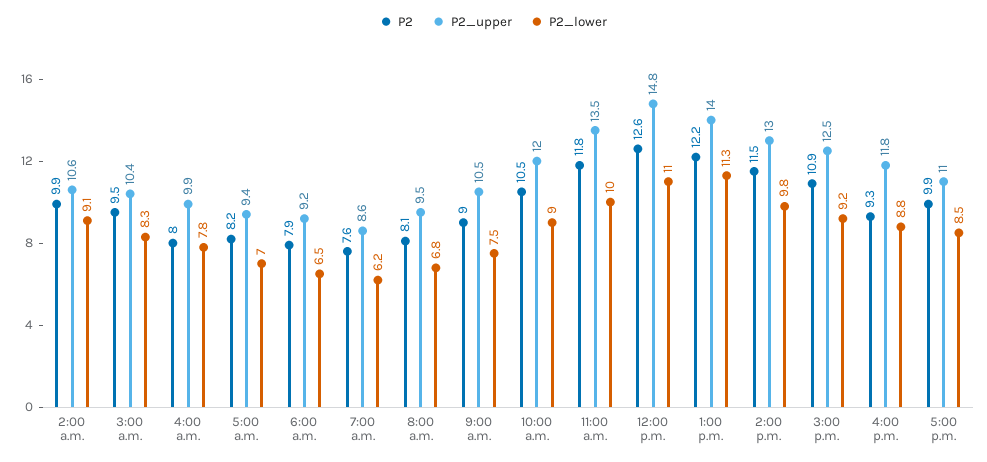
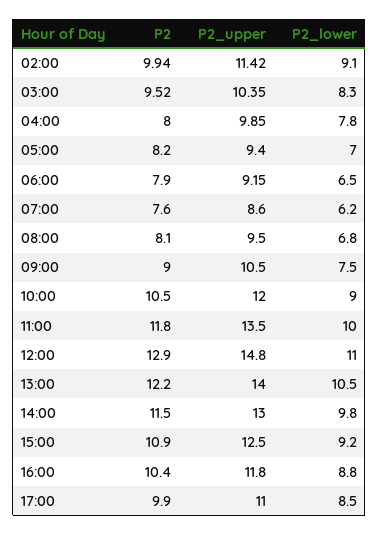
P2_upper, 2:00 a.m.: 10.6 -> 11.42
P2, 12:00 p.m.: 12.6 -> 12.9
P2_lower, 1:00 p.m.: 11.3 -> 10.5
P2, 4:00 p.m.: 9.3 -> 10.4

